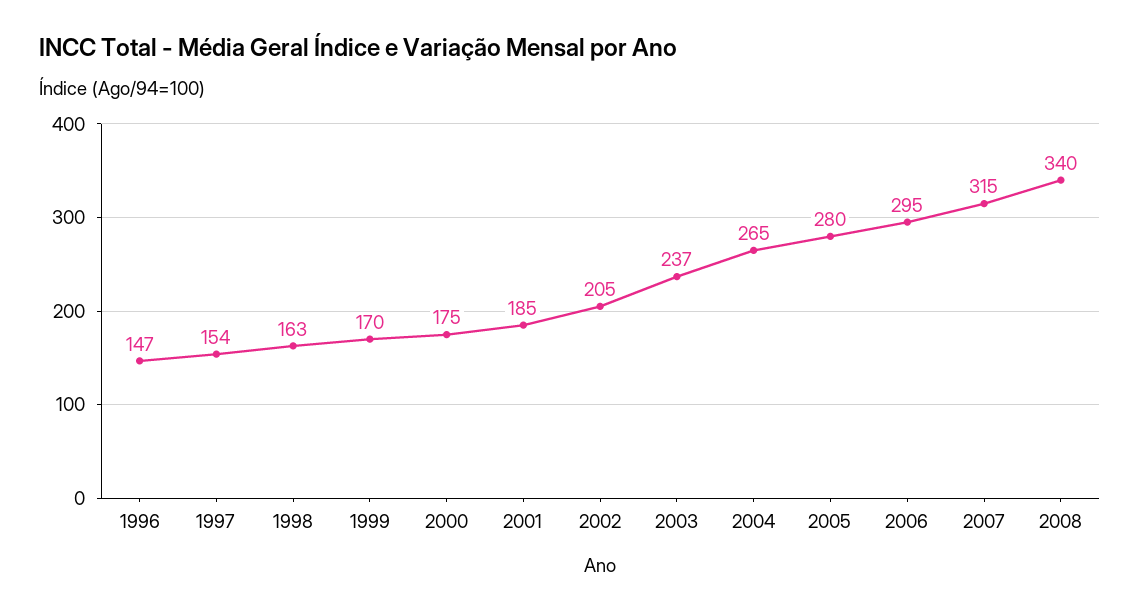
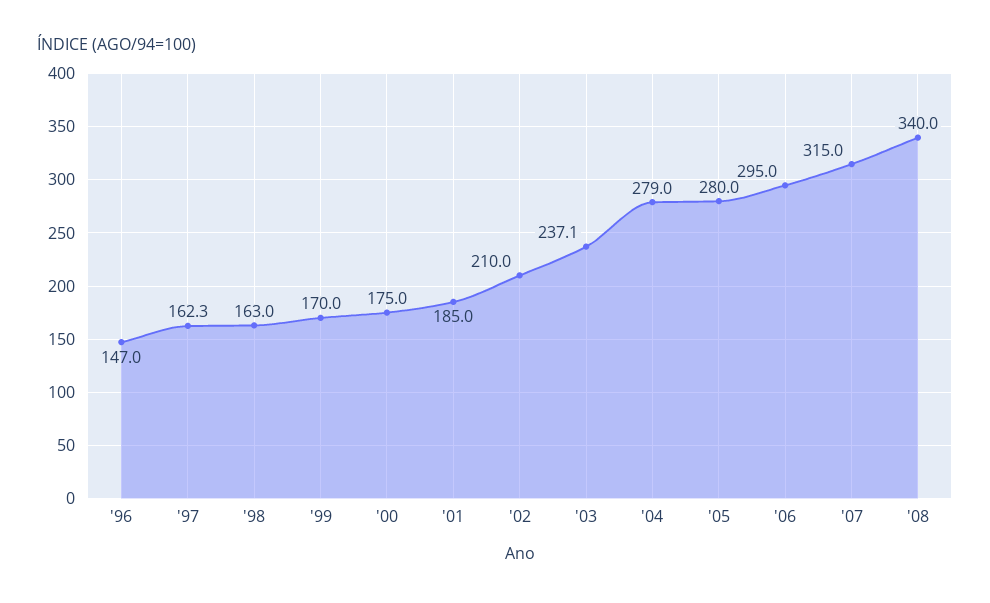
1997: 154 -> 162.3
2002: 205 -> 210
2004: 265 -> 279

